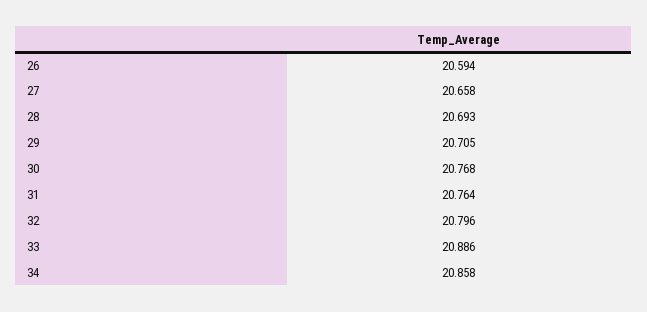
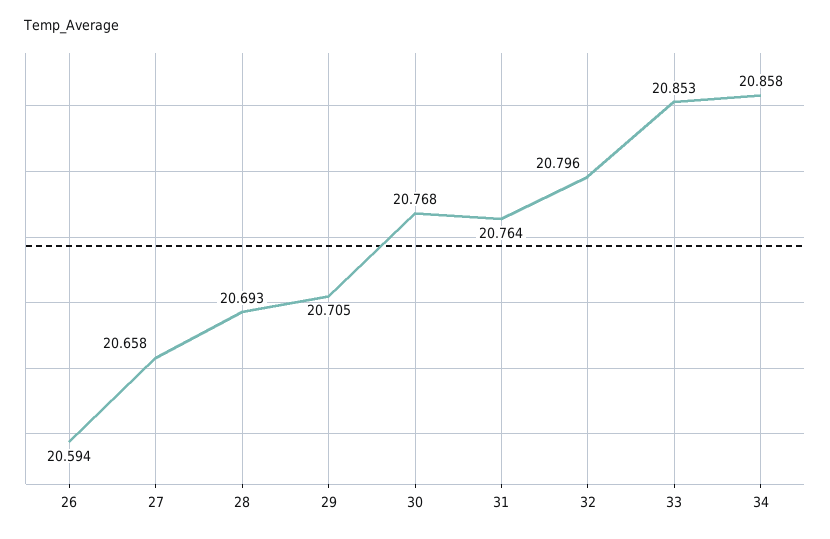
33: 20.886 -> 20.853

